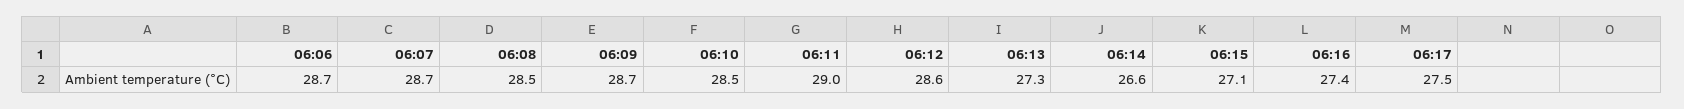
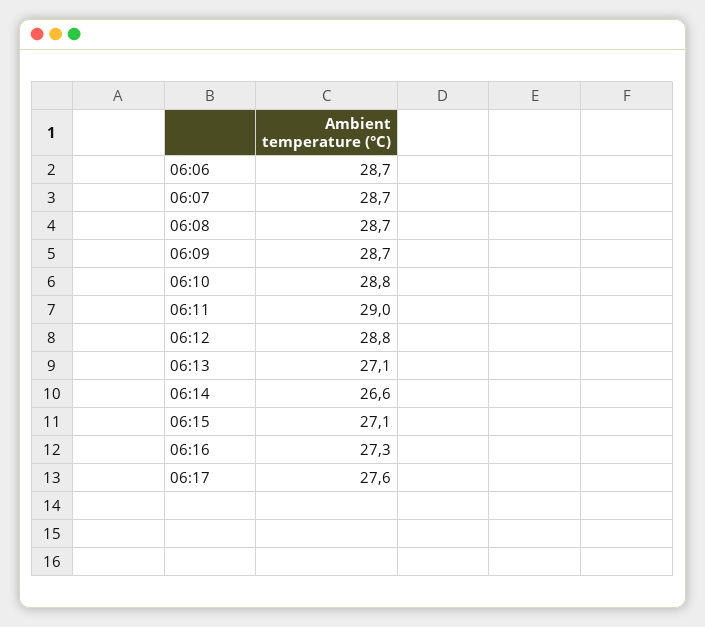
06:08: 28.5 -> 28.7
06:10: 28.5 -> 28.8
06:12: 28.6 -> 28.8
06:13: 27.3 -> 27.1
06:16: 27.4 -> 27.3
06:17: 27.5 -> 27.6

